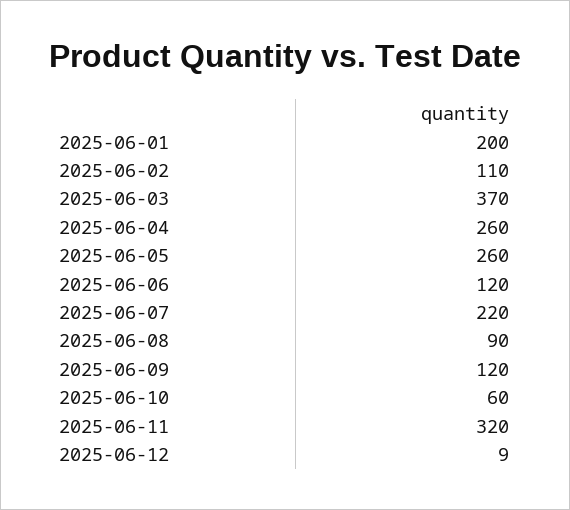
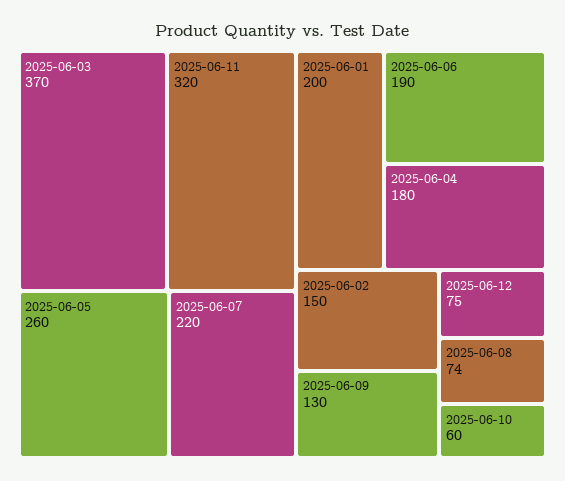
2025-06-02: 110 -> 150
2025-06-04: 260 -> 180
2025-06-06: 120 -> 190
2025-06-08: 90 -> 74
2025-06-09: 120 -> 130
2025-06-12: 9 -> 75

